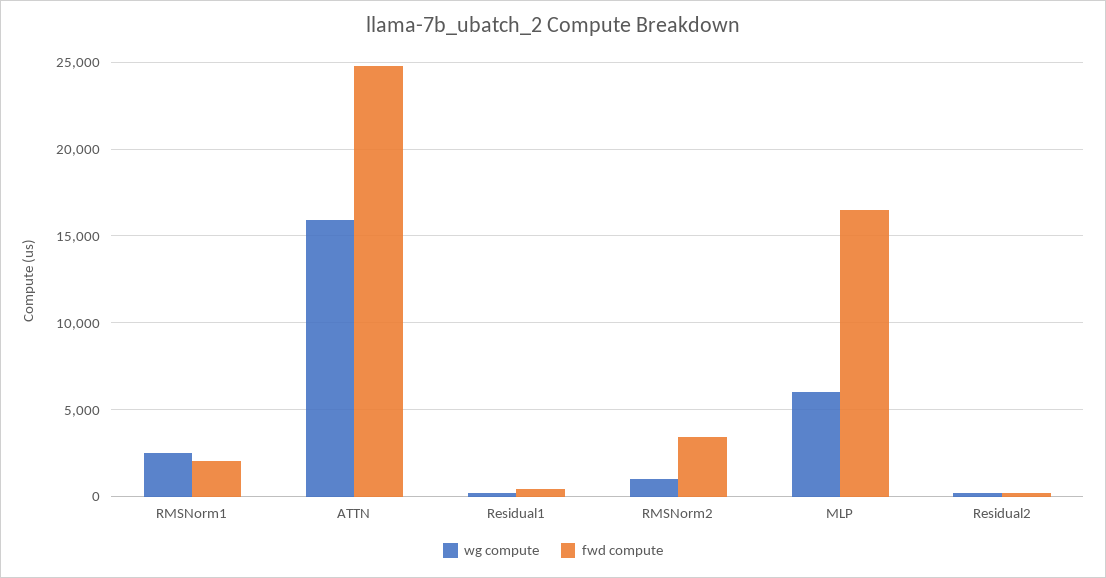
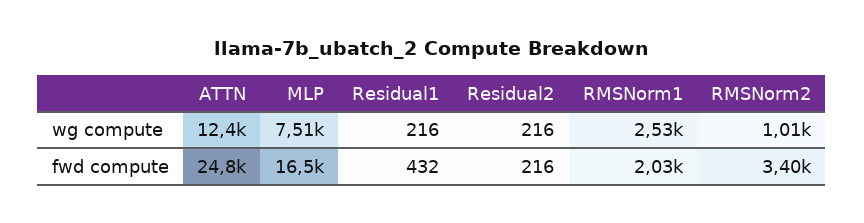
wg compute, ATTN: 16000 -> 12400
wg compute, MLP: 6000 -> 7510

